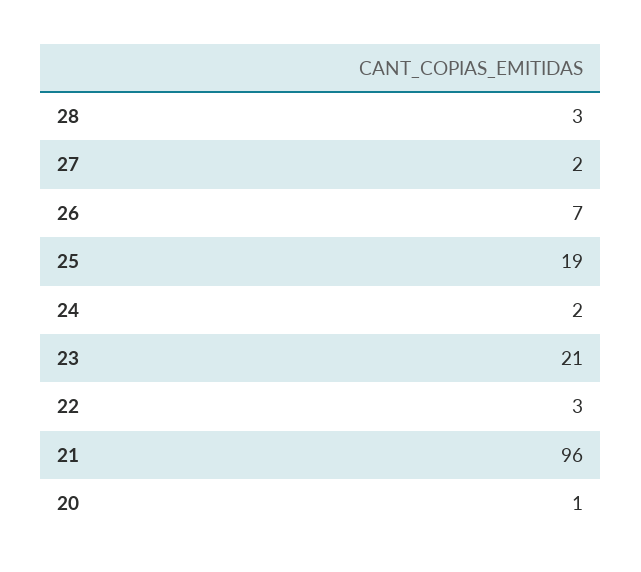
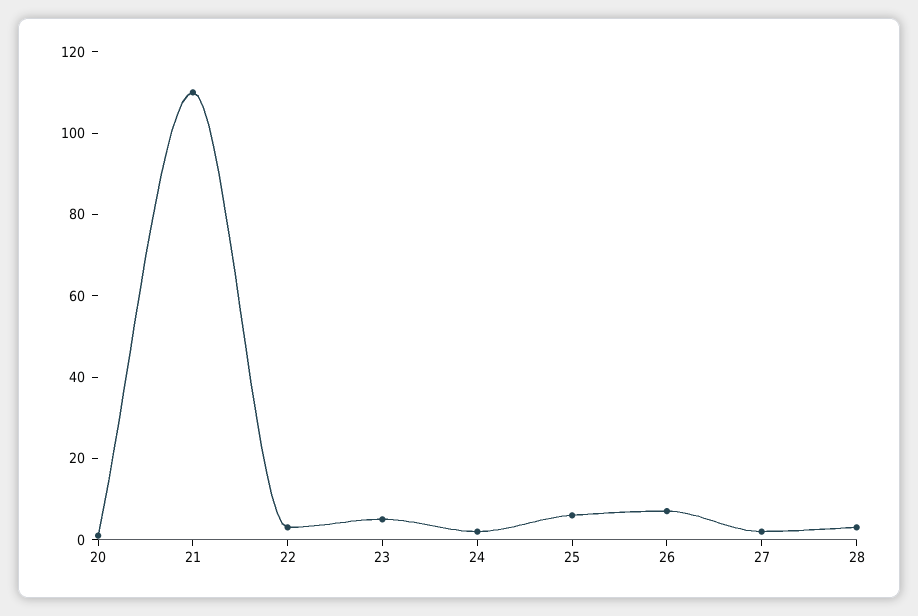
25: 19 -> 5
23: 21 -> 5
21: 96 -> 110

